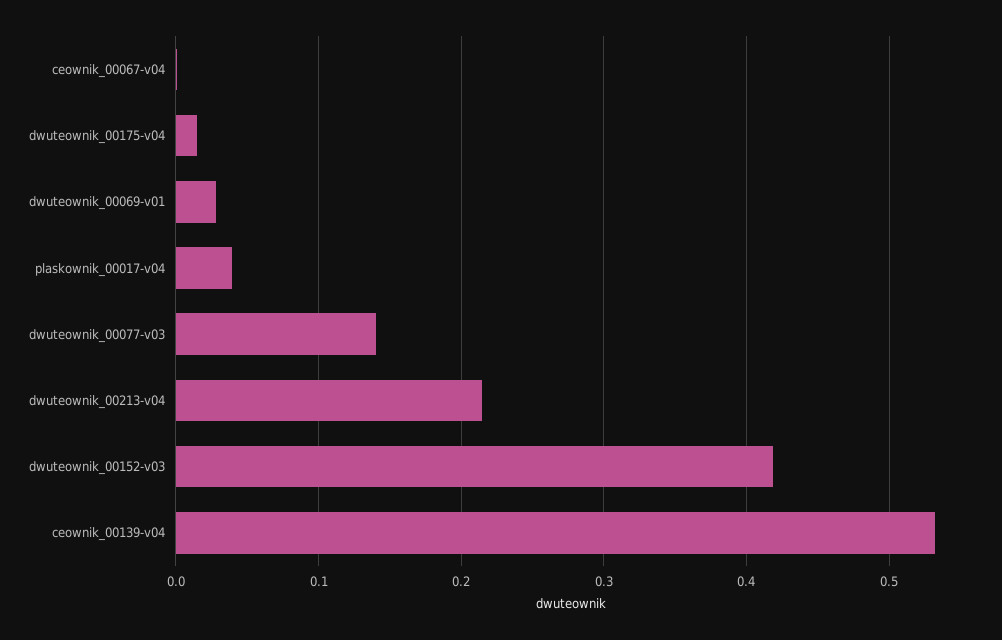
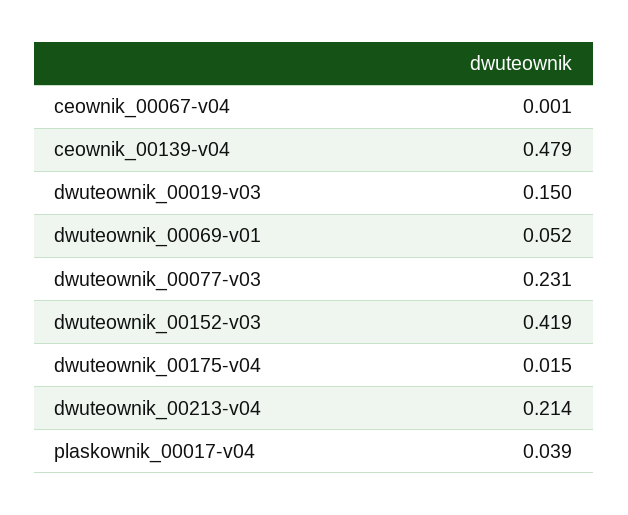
dwuteownik_00069-v01: 0.03 -> 0.052
dwuteownik_00077-v03: 0.14 -> 0.231
ceownik_00139-v04: 0.53 -> 0.479
dwuteownik_00019-v03: none -> 0.15

